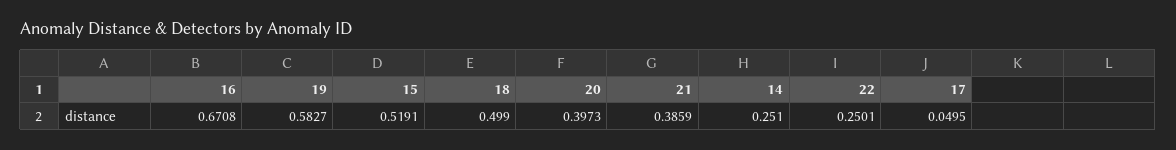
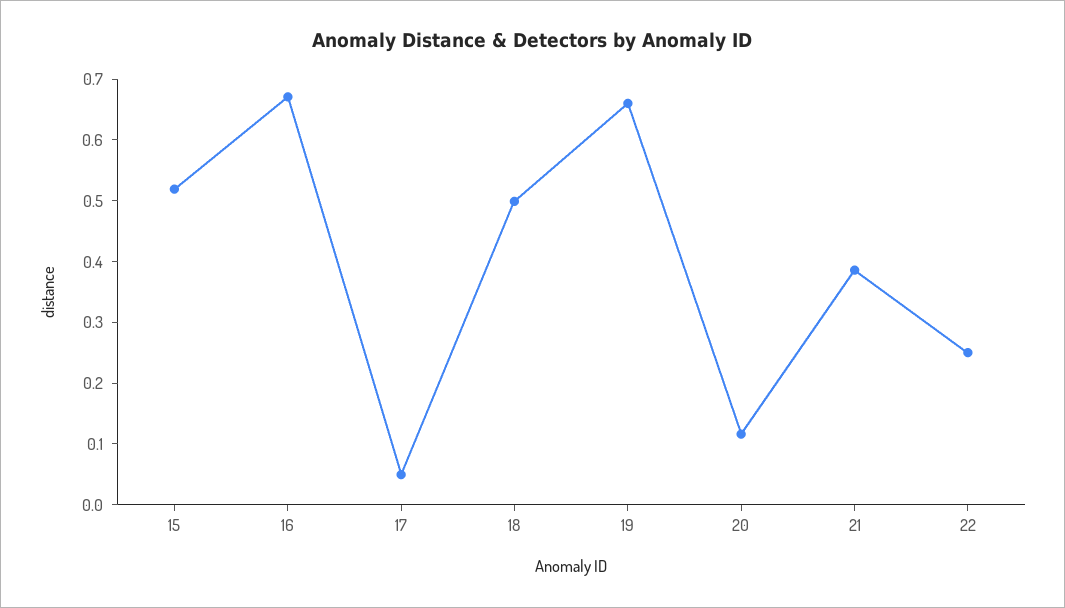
19: 0.5827 -> 0.66
20: 0.3973 -> 0.12
14: 0.251 -> none

